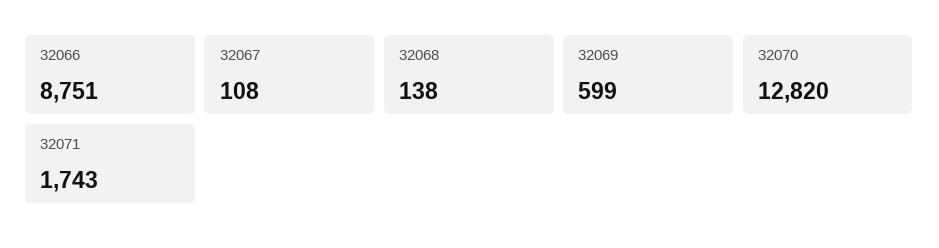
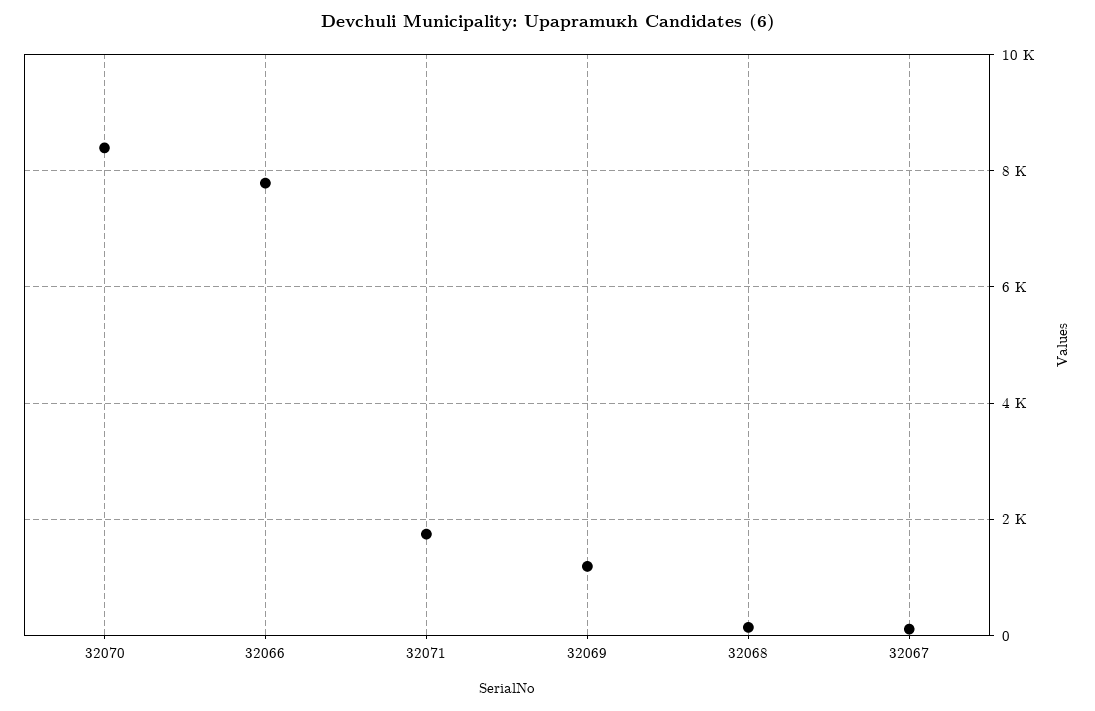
32066: 8751 -> 7800
32069: 599 -> 1200
32070: 12820 -> 8400

